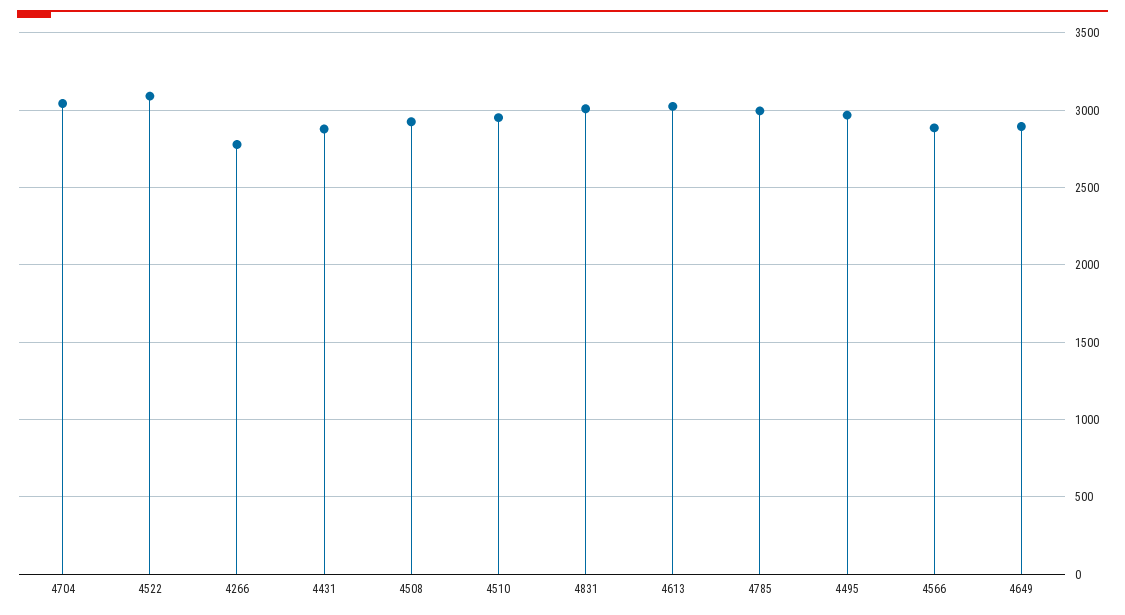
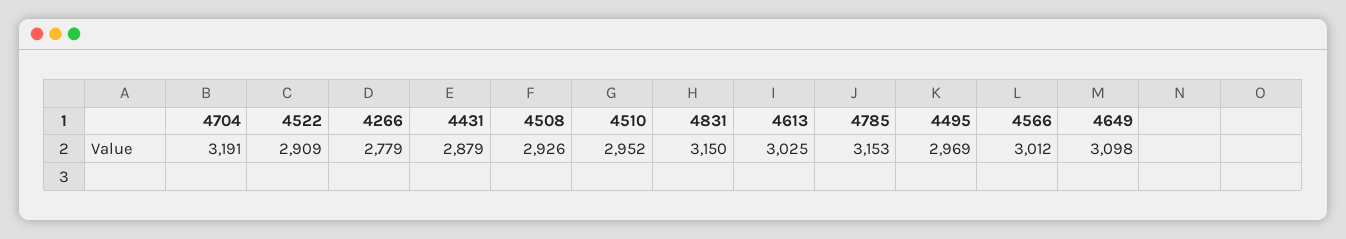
4704: 3050 -> 3191
4522: 3100 -> 2909
4831: 3000 -> 3150
4785: 3000 -> 3153
4566: 2900 -> 3012
4649: 2900 -> 3098

